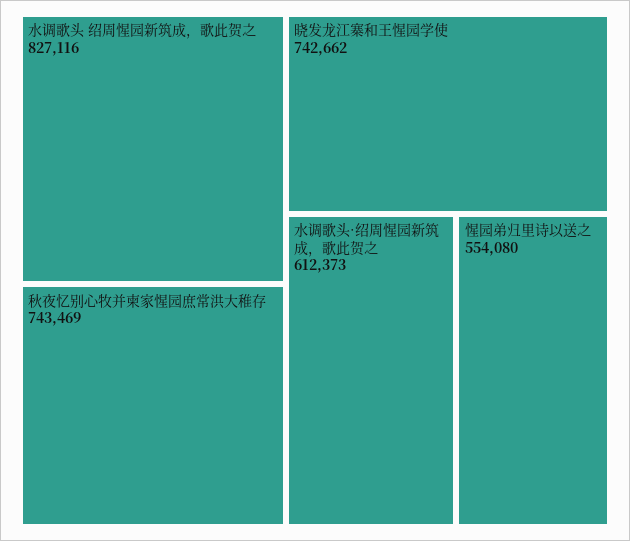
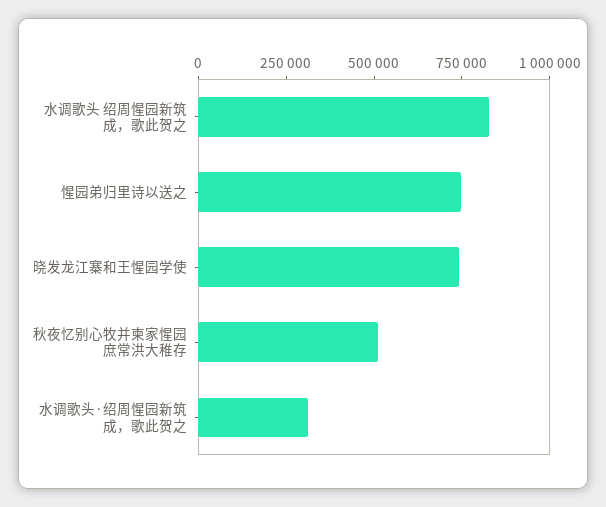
秋夜忆别心牧并柬家惺园庶常洪大稚存: 743469 -> 500000
水调歌头·绍周惺园新筑成，歌此贺之: 612373 -> 300000
惺园弟归里诗以送之: 554080 -> 750000

